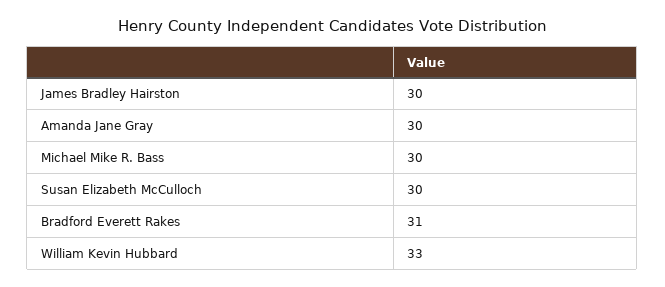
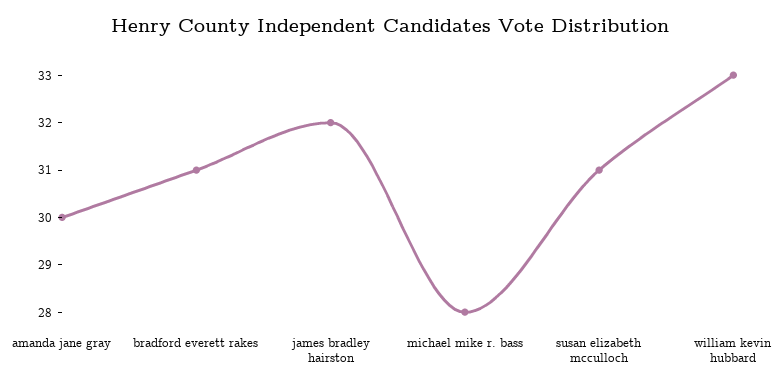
James Bradley Hairston: 30 -> 32
Michael Mike R. Bass: 30 -> 28
Susan Elizabeth McCulloch: 30 -> 31

